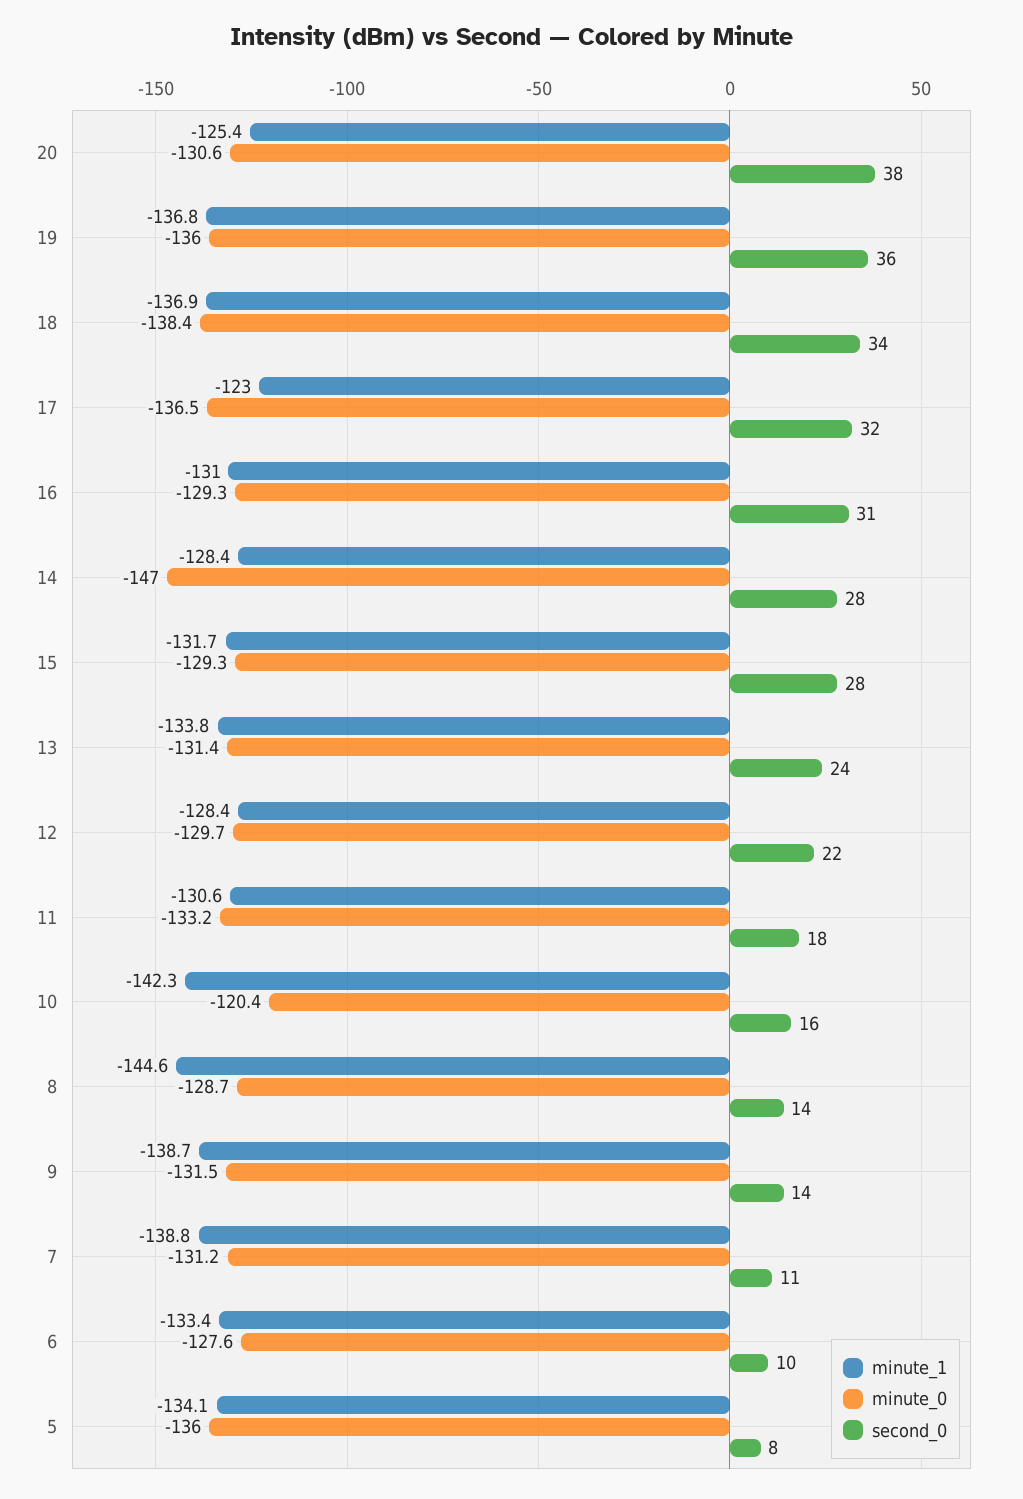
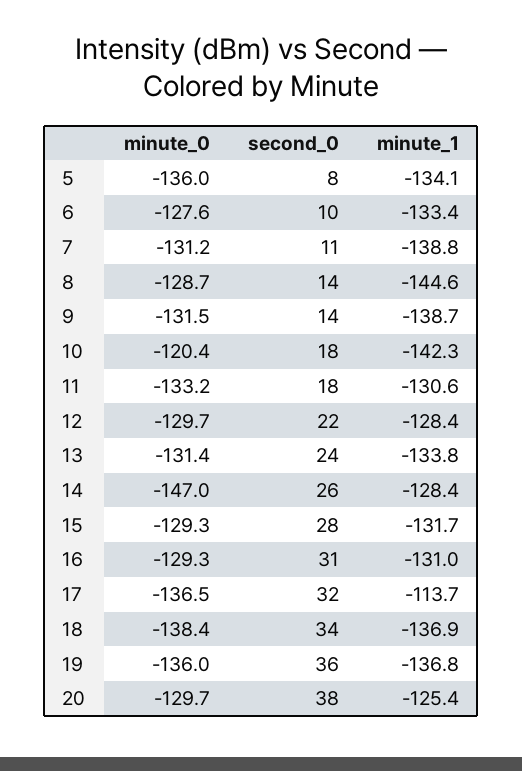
minute_0, 20: -130.6 -> -129.7
minute_1, 17: -123 -> -113.7
second_0, 14: 28 -> 26
second_0, 10: 16 -> 18

